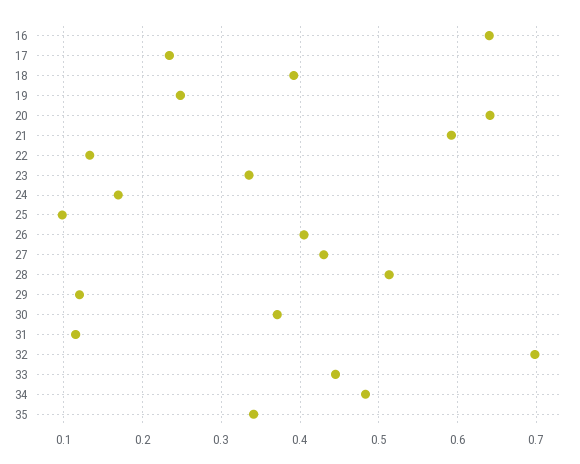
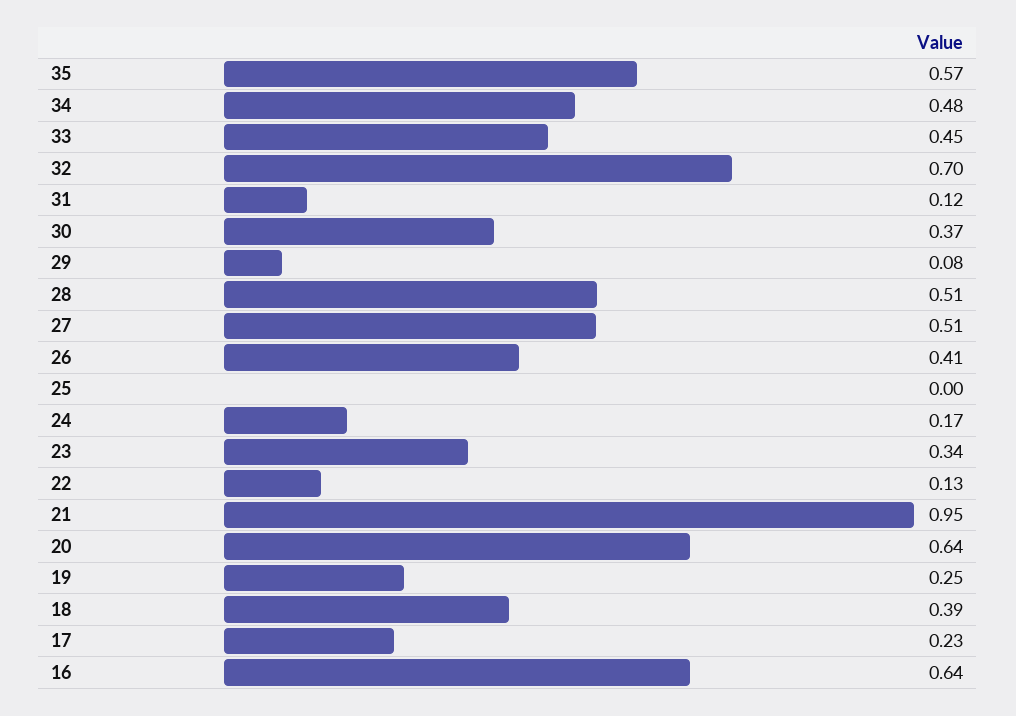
21: 0.59 -> 0.95
25: 0.1 -> 0
27: 0.43 -> 0.51
29: 0.12 -> 0.08
35: 0.34 -> 0.57

